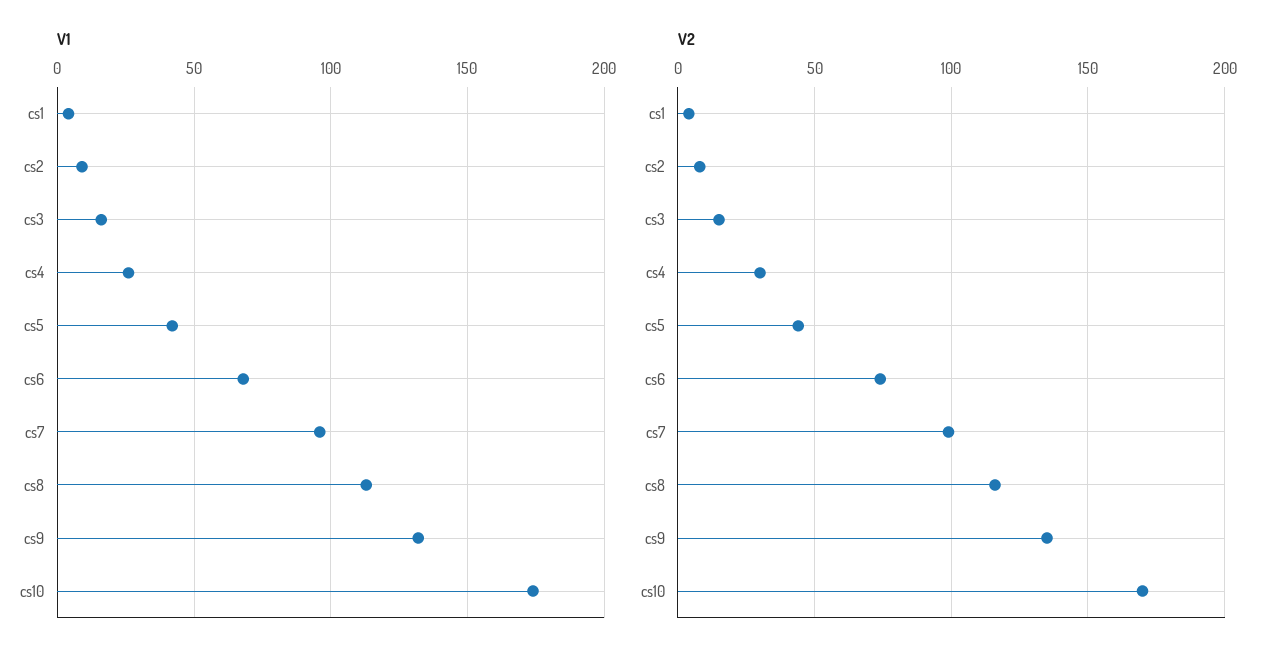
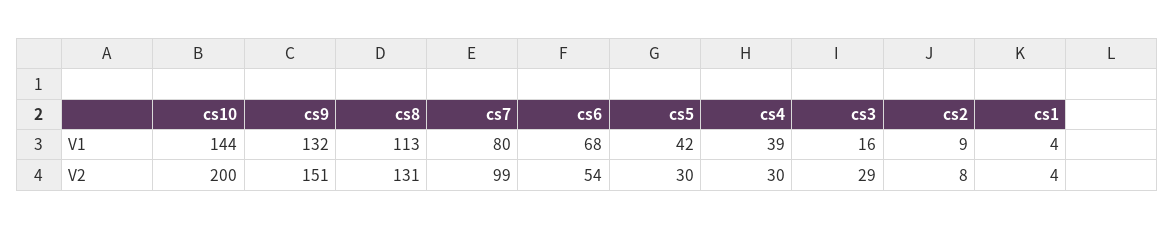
V1, cs4: 25 -> 39
V1, cs7: 95 -> 80
V1, cs10: 175 -> 144
V2, cs3: 15 -> 29
V2, cs5: 45 -> 30
V2, cs6: 75 -> 54
V2, cs8: 115 -> 131
V2, cs9: 135 -> 151
V2, cs10: 170 -> 200

